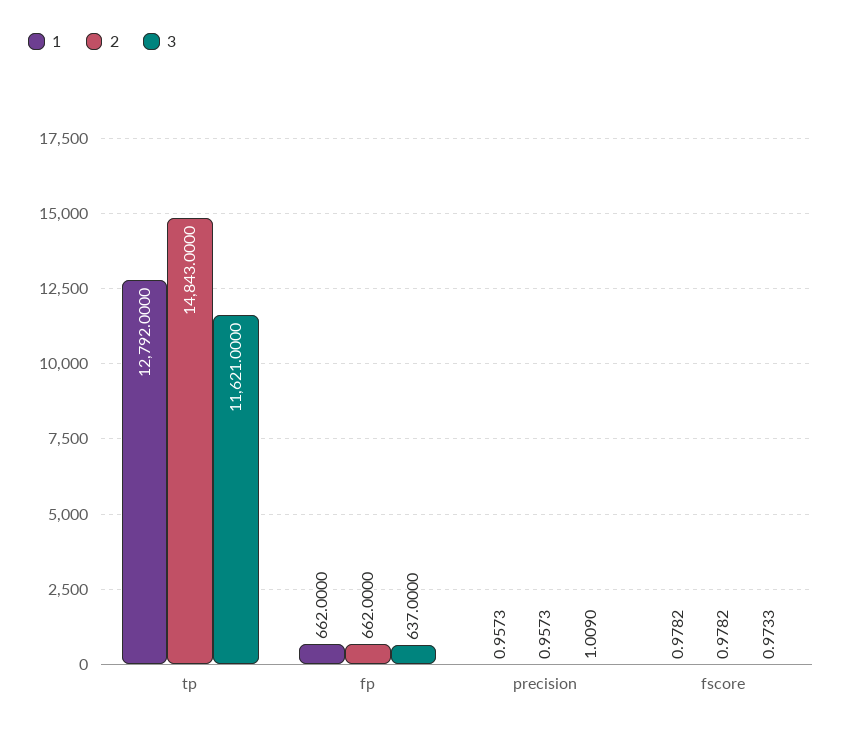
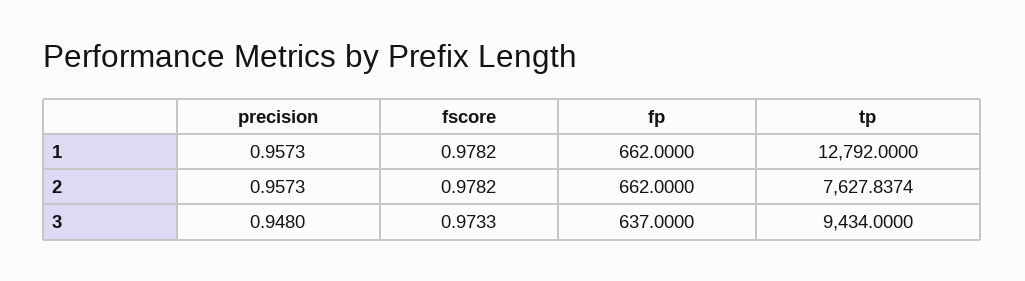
2, tp: 14843 -> 7627.8374
3, tp: 11621 -> 9434
3, precision: 1.009 -> 0.948

